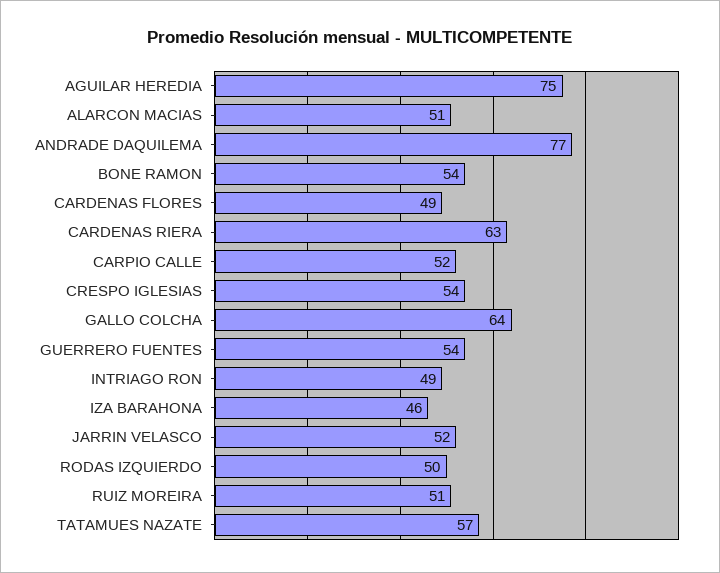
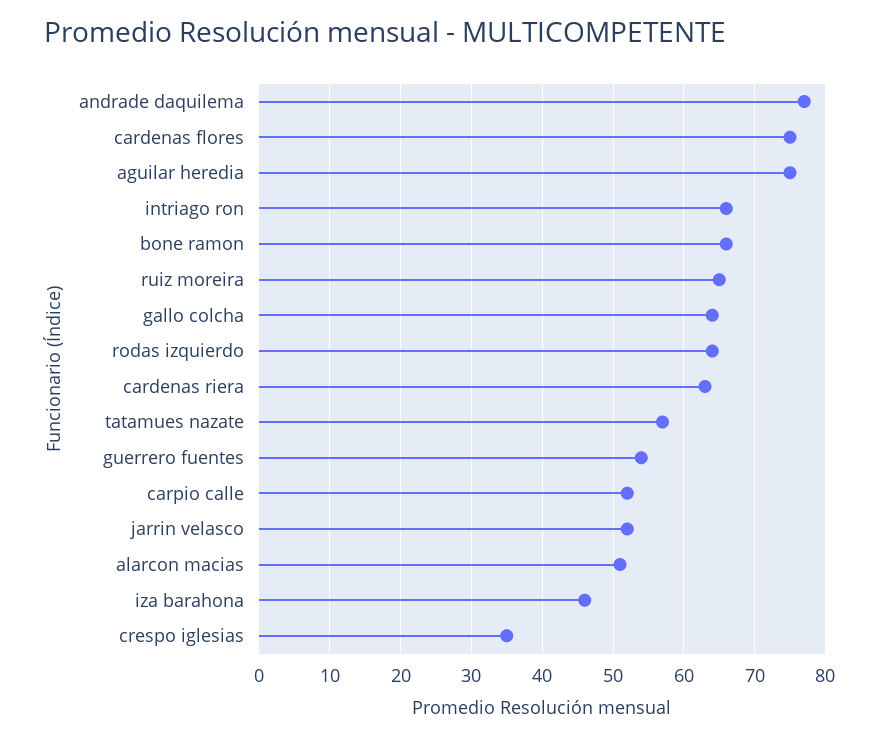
BONE RAMON: 54 -> 66
CARDENAS FLORES: 49 -> 75
CRESPO IGLESIAS: 54 -> 35
INTRIAGO RON: 49 -> 66
RODAS IZQUIERDO: 50 -> 64
RUIZ MOREIRA: 51 -> 65

